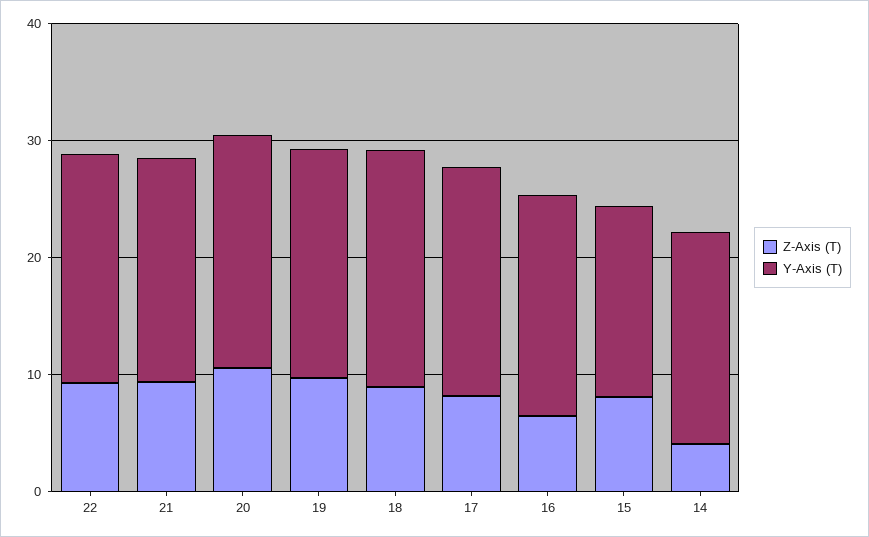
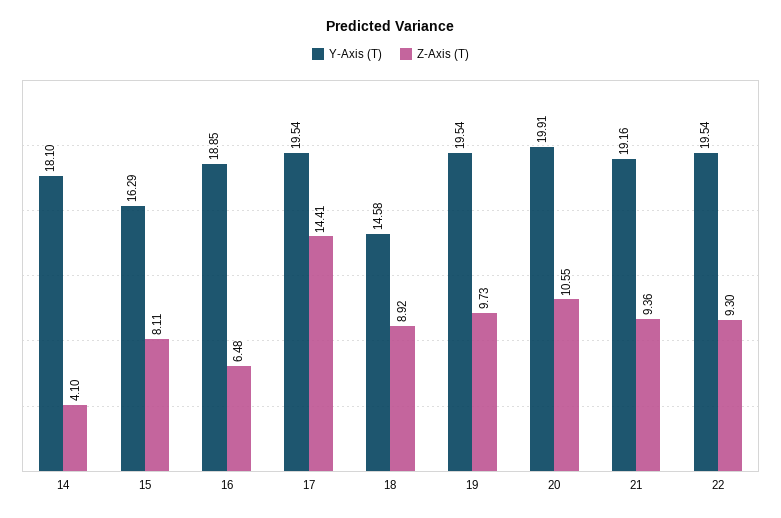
Y-Axis (T), 18: 20 -> 14.58
Z-Axis (T), 17: 8 -> 14.41

